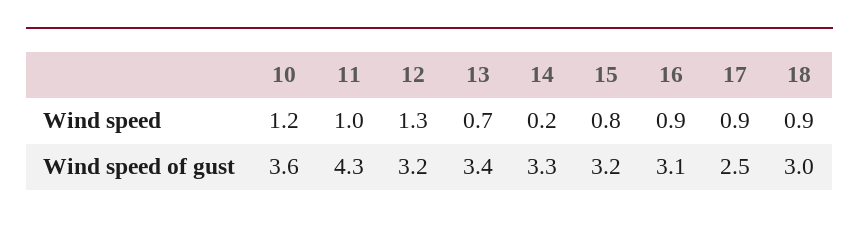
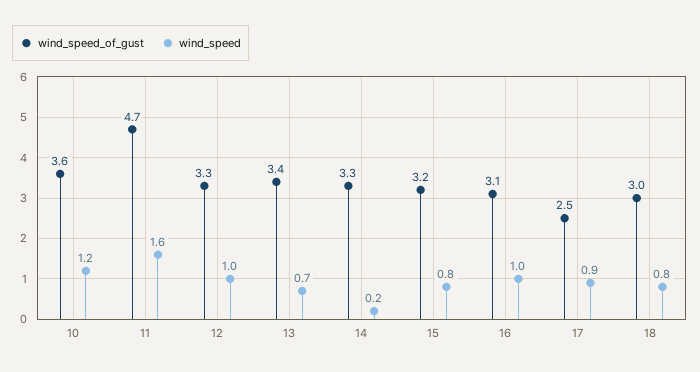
Wind speed, 11: 1 -> 1.6
Wind speed, 12: 1.3 -> 1
Wind speed, 16: 0.9 -> 1
Wind speed, 18: 0.9 -> 0.8
Wind speed of gust, 11: 4.3 -> 4.7
Wind speed of gust, 12: 3.2 -> 3.3

